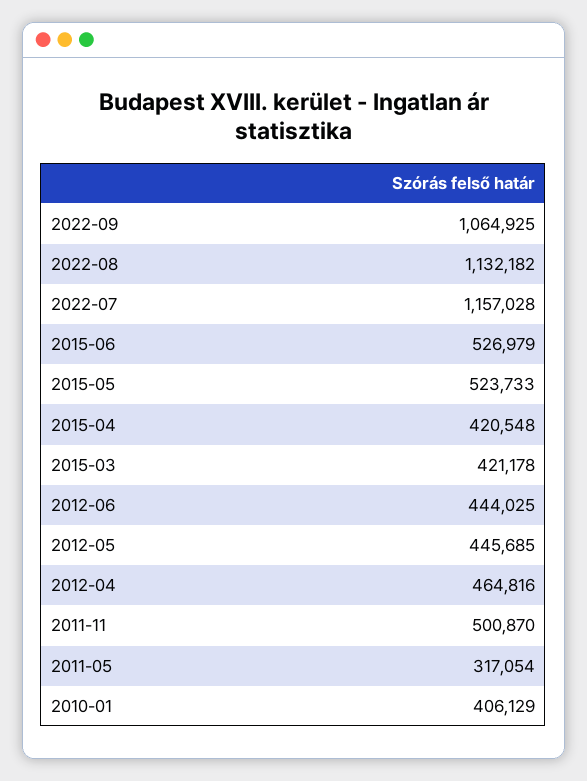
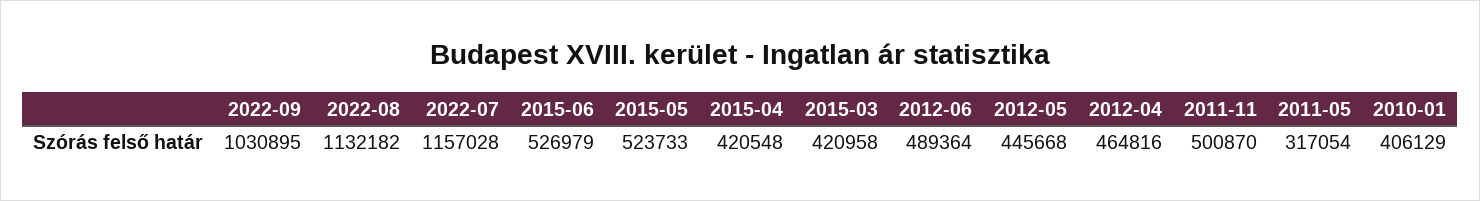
2022-09: 1064925 -> 1030895
2015-03: 421178 -> 420958
2012-06: 444025 -> 489364
2012-05: 445685 -> 445668

